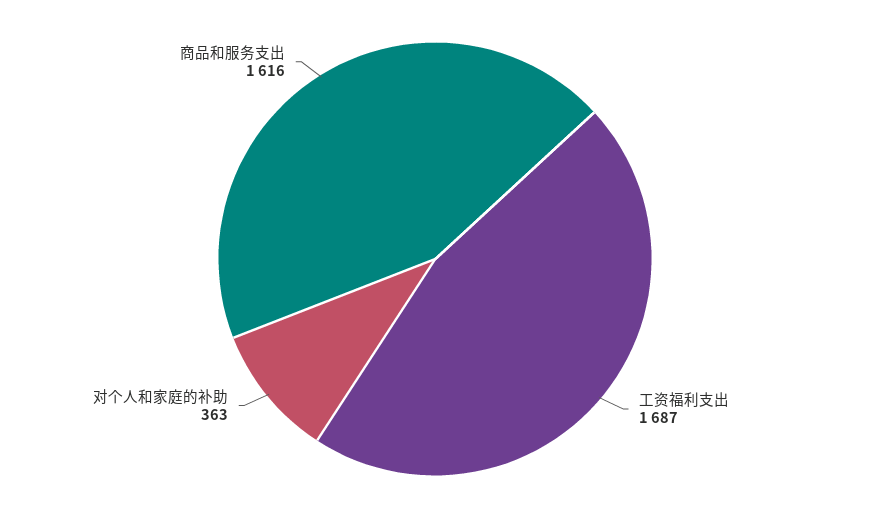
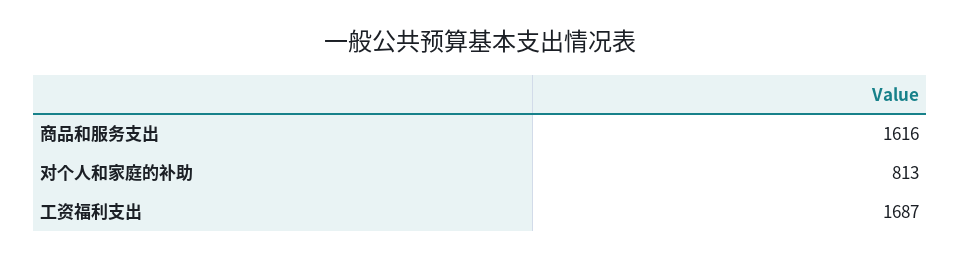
对个人和家庭的补助: 363 -> 813

